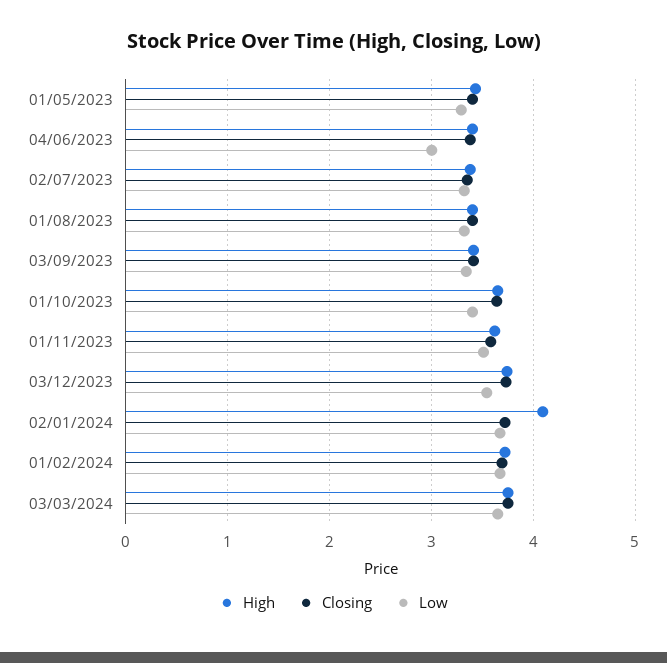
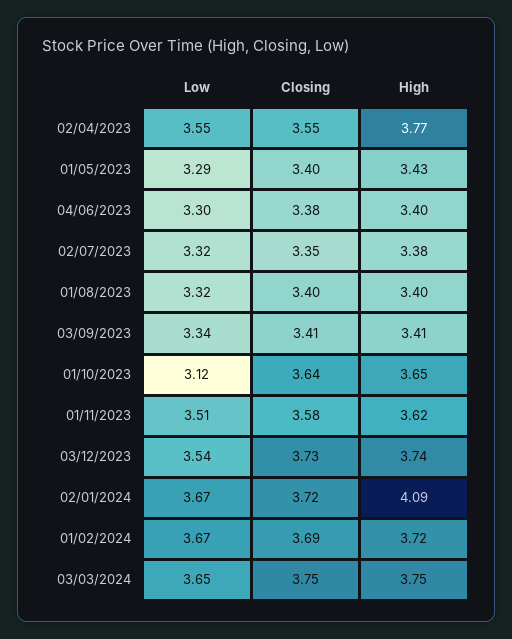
Low, 04/06/2023: 3 -> 3.3
Low, 01/10/2023: 3.4 -> 3.12
Low, 02/04/2023: none -> 3.55
Closing, 02/04/2023: none -> 3.55
High, 02/04/2023: none -> 3.77

